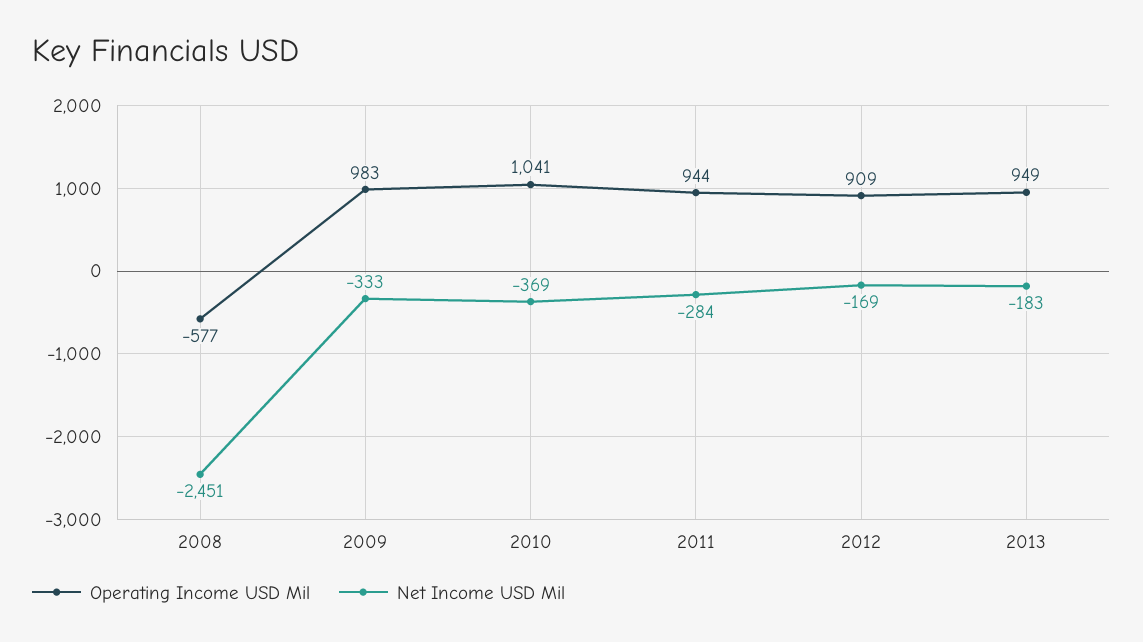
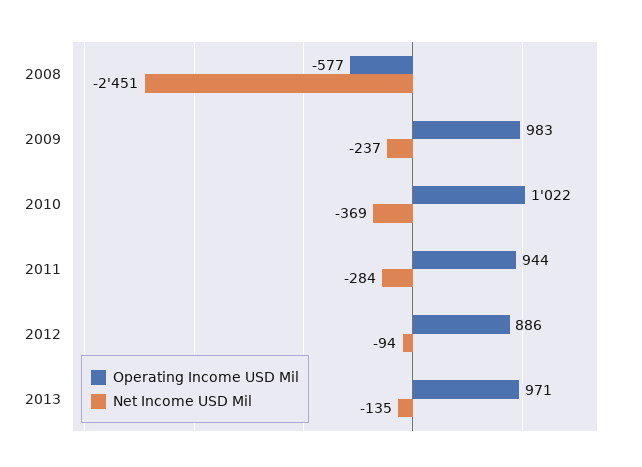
Net Income USD Mil, 2009: -333 -> -237
Operating Income USD Mil, 2010: 1041 -> 1022
Operating Income USD Mil, 2012: 909 -> 886
Net Income USD Mil, 2012: -169 -> -94
Operating Income USD Mil, 2013: 949 -> 971
Net Income USD Mil, 2013: -183 -> -135

